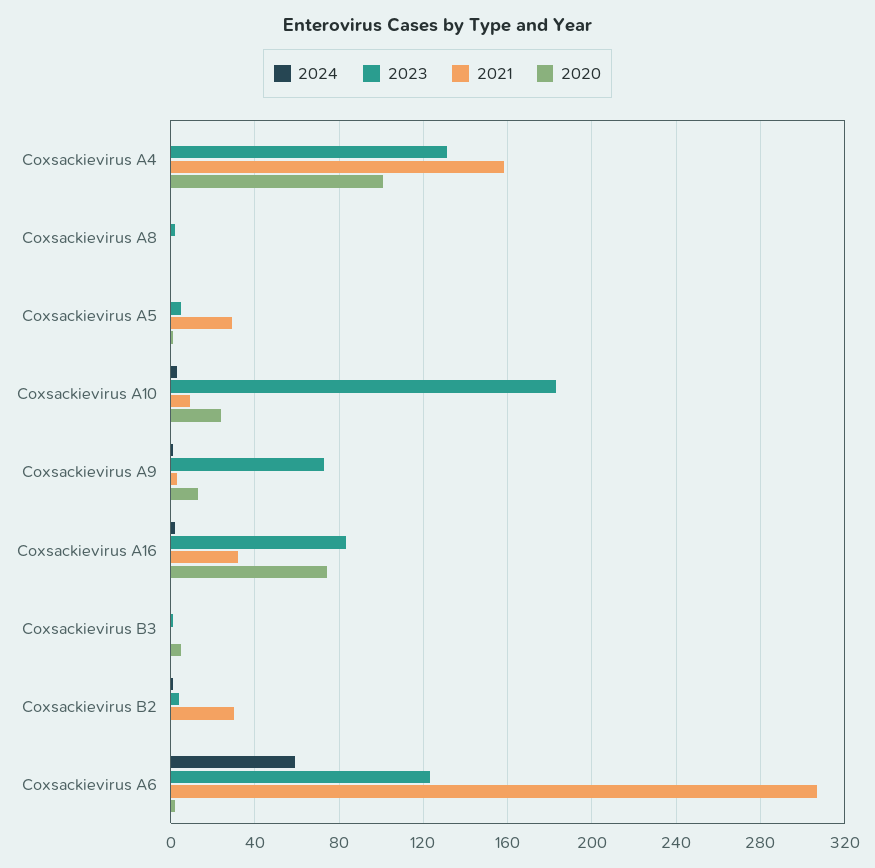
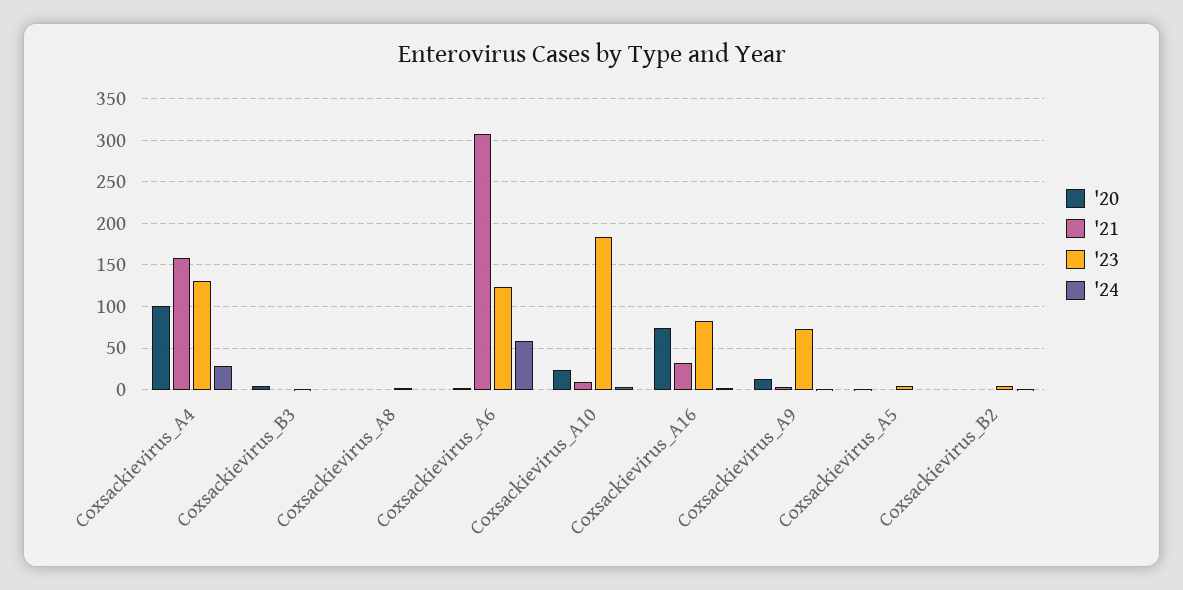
2024, Coxsackievirus A4: 0 -> 30
2021, Coxsackievirus A5: 30 -> 0
2021, Coxsackievirus B2: 30 -> 0

